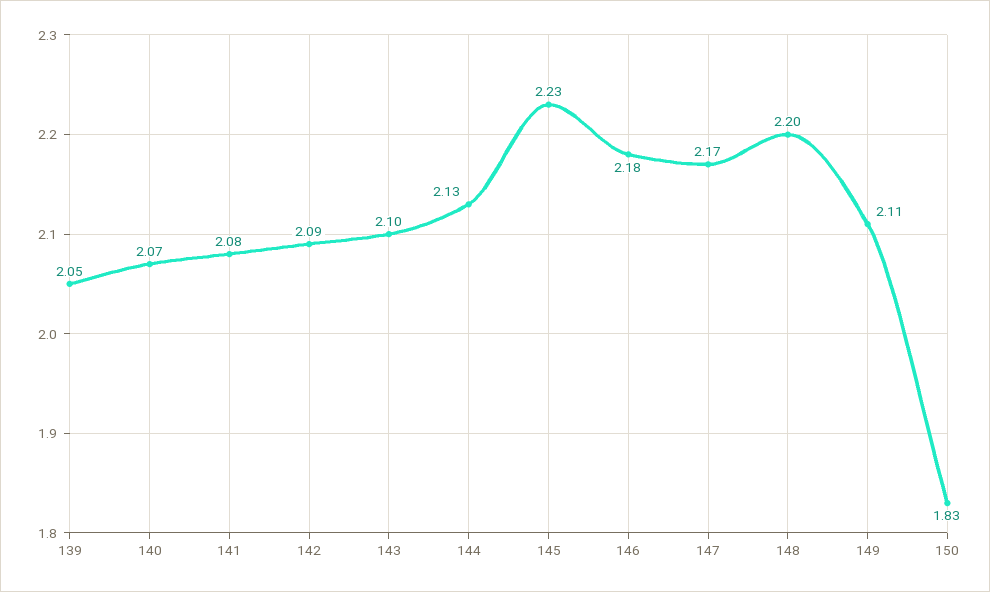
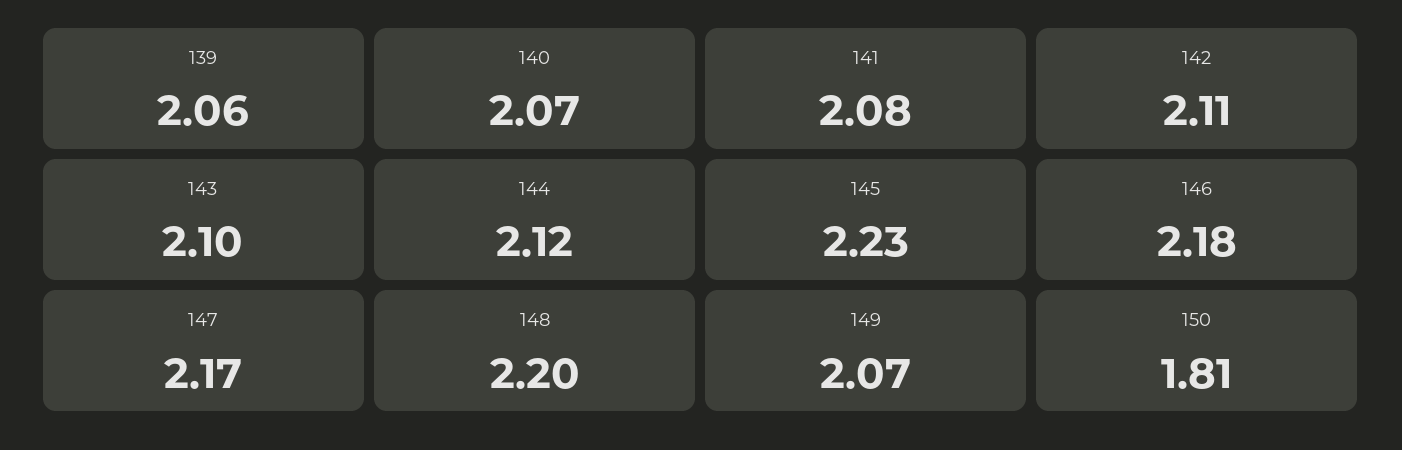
139: 2.05 -> 2.06
142: 2.09 -> 2.11
144: 2.13 -> 2.12
149: 2.11 -> 2.07
150: 1.83 -> 1.81

